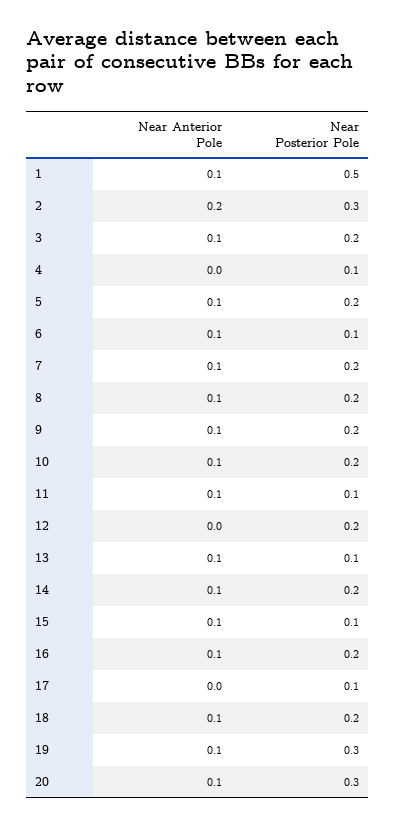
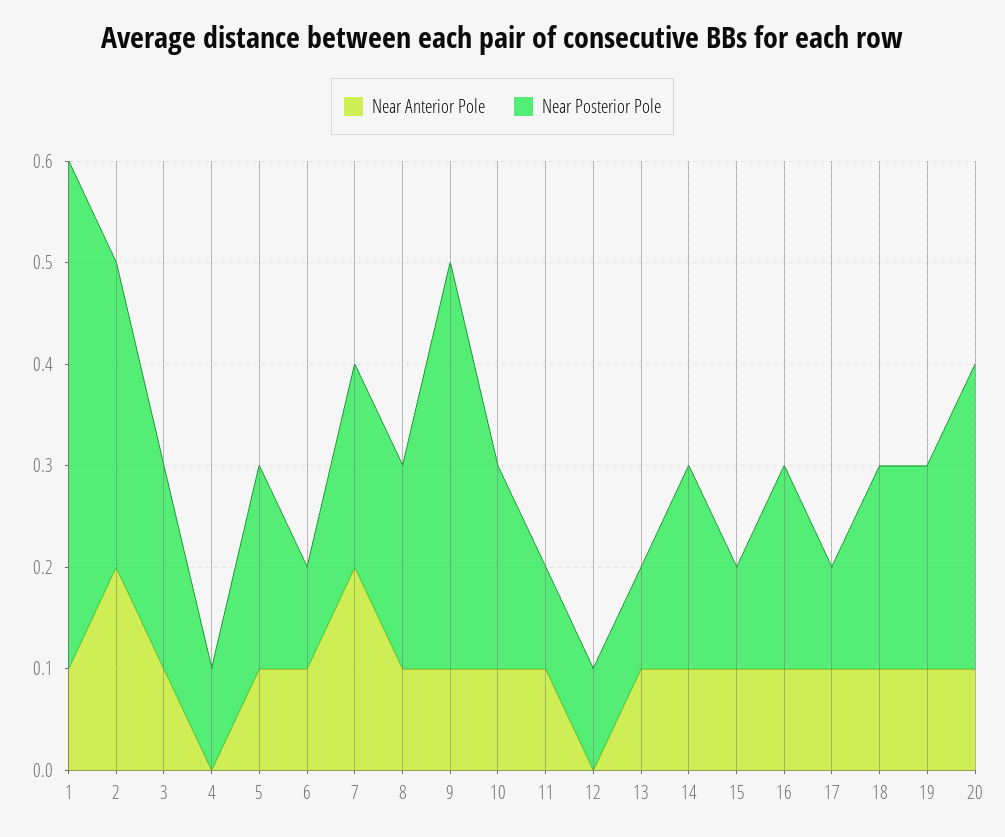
Near Anterior Pole, 7: 0.1 -> 0.2
Near Posterior Pole, 9: 0.2 -> 0.4
Near Posterior Pole, 12: 0.2 -> 0.1
Near Anterior Pole, 17: 0 -> 0.1
Near Posterior Pole, 19: 0.3 -> 0.2

